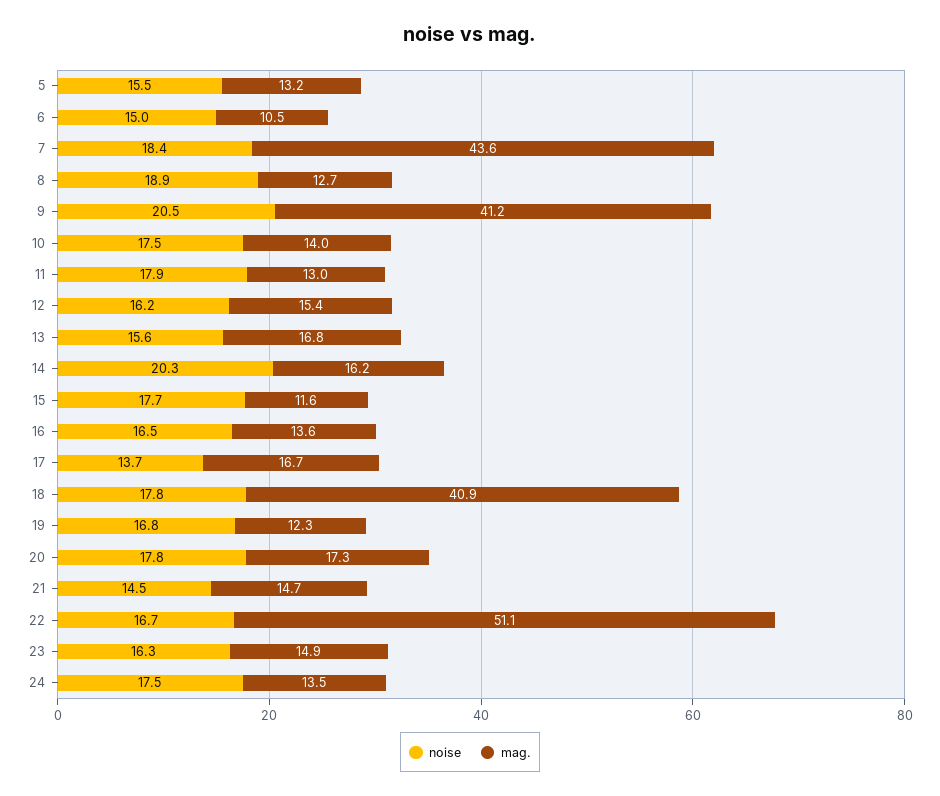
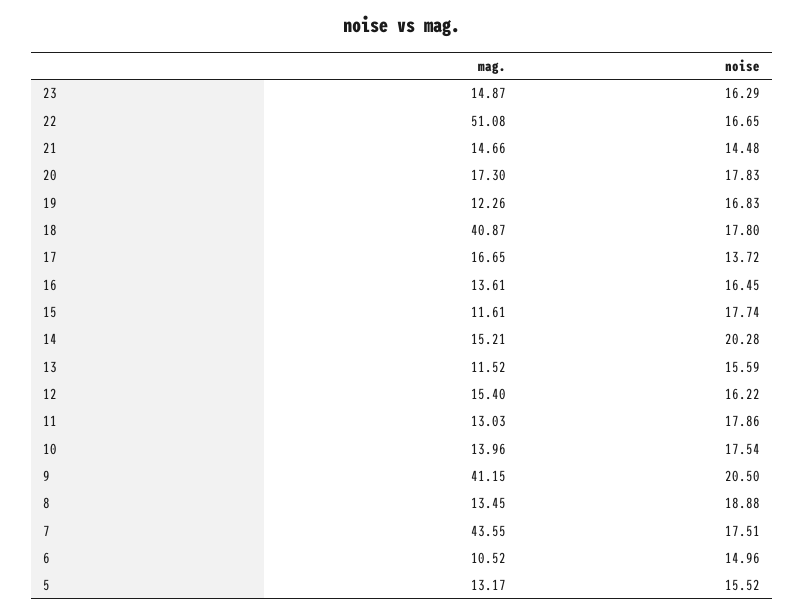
noise, 7: 18.4 -> 17.51
mag., 8: 12.7 -> 13.45
mag., 13: 16.8 -> 11.52
mag., 14: 16.2 -> 15.21
noise, 24: 17.5 -> none
mag., 24: 13.5 -> none

